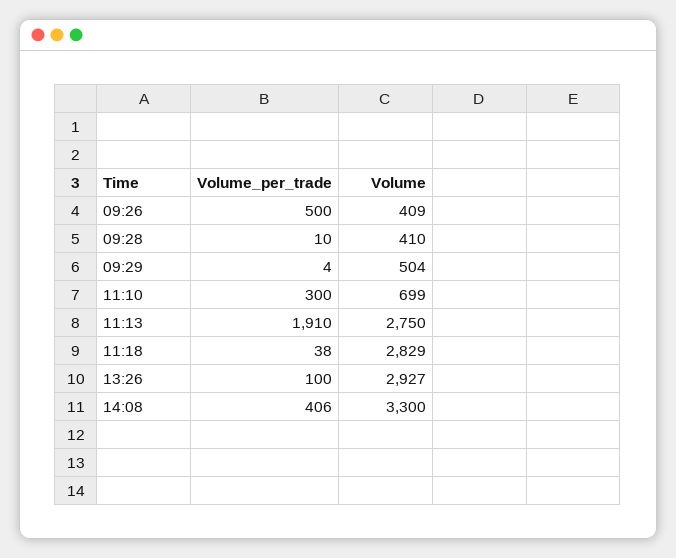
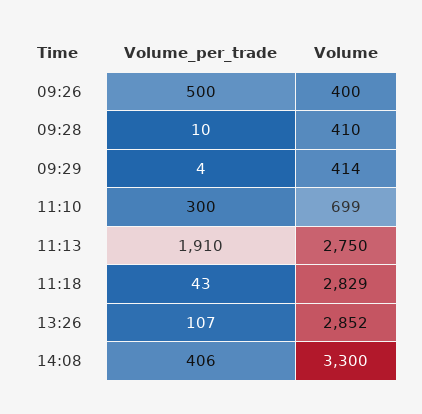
Volume, 09:26: 409 -> 400
Volume, 09:29: 504 -> 414
Volume_per_trade, 11:18: 38 -> 43
Volume_per_trade, 13:26: 100 -> 107
Volume, 13:26: 2927 -> 2852

